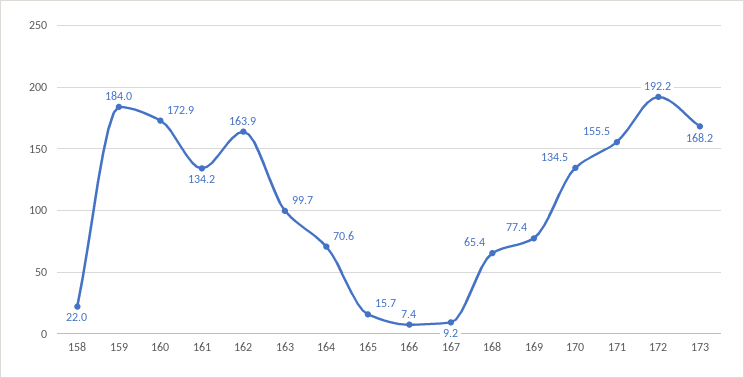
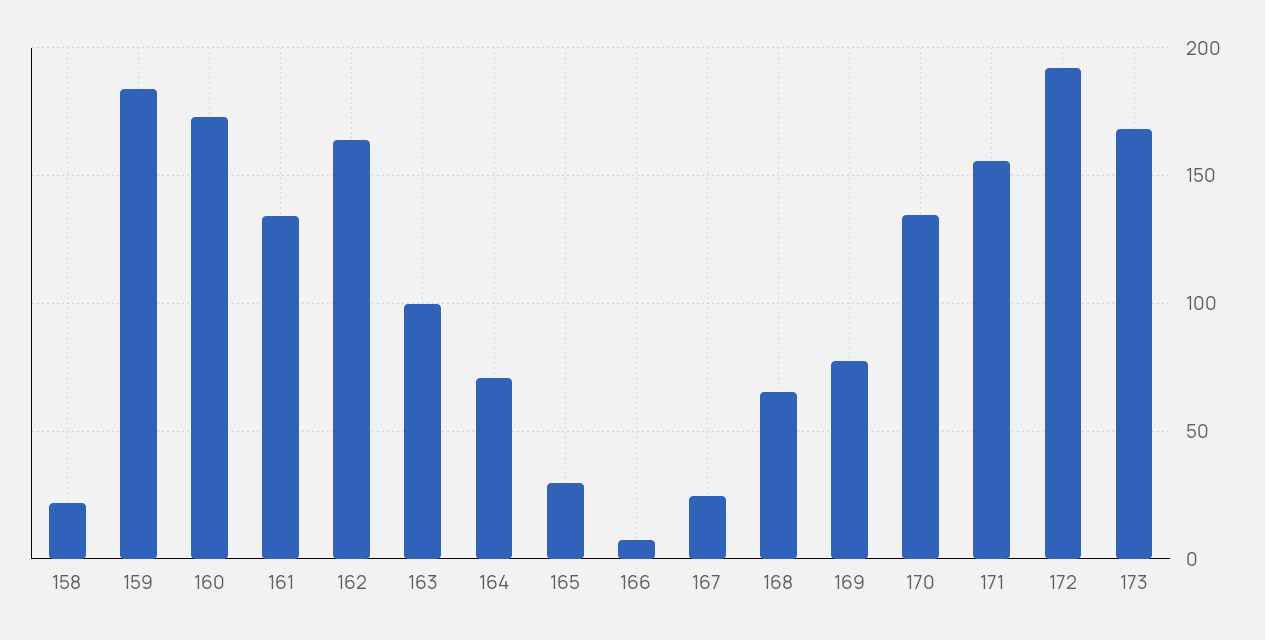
165: 15.7 -> 30
167: 9.2 -> 25

